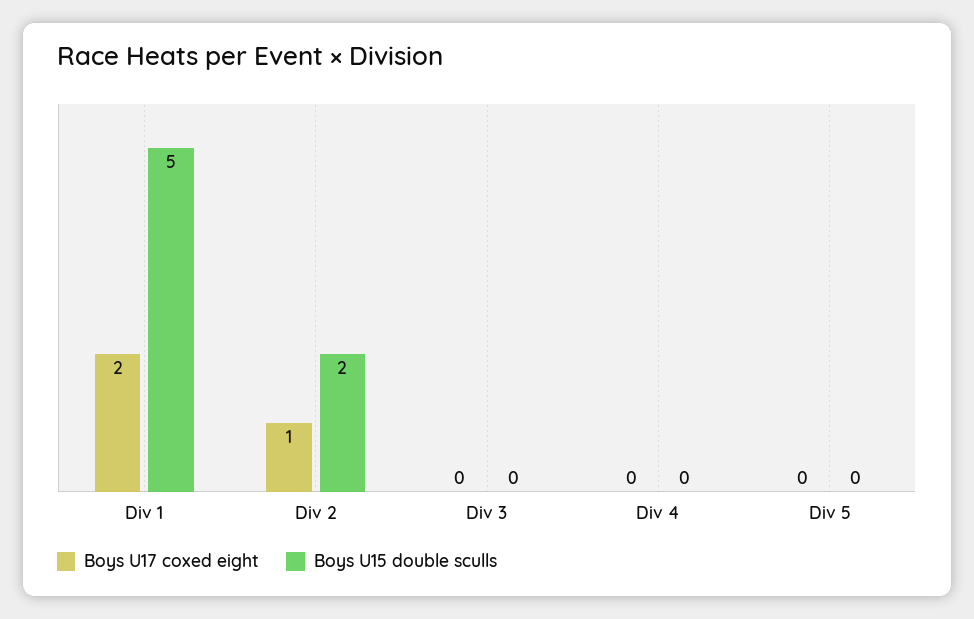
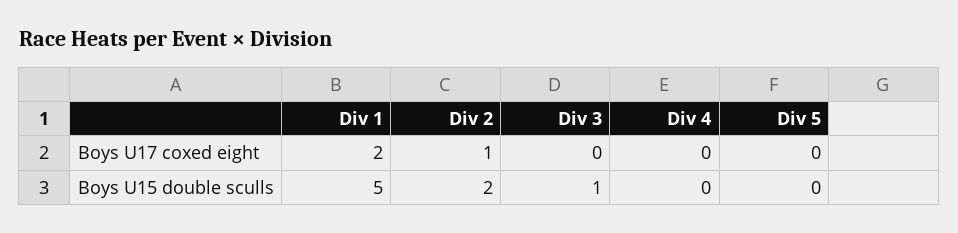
Boys U15 double sculls, Div 3: 0 -> 1

